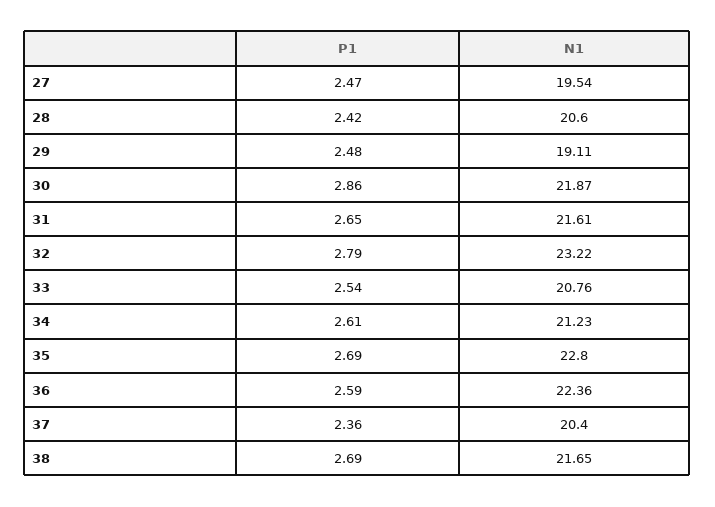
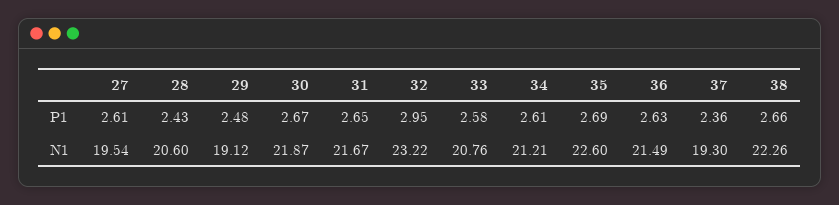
P1, 27: 2.47 -> 2.61
P1, 28: 2.42 -> 2.43
N1, 29: 19.11 -> 19.12
P1, 30: 2.86 -> 2.67
N1, 31: 21.61 -> 21.67
P1, 32: 2.79 -> 2.95
P1, 33: 2.54 -> 2.58
N1, 34: 21.23 -> 21.21
N1, 35: 22.8 -> 22.6
P1, 36: 2.59 -> 2.63
N1, 36: 22.36 -> 21.49
N1, 37: 20.4 -> 19.3
P1, 38: 2.69 -> 2.66
N1, 38: 21.65 -> 22.26

